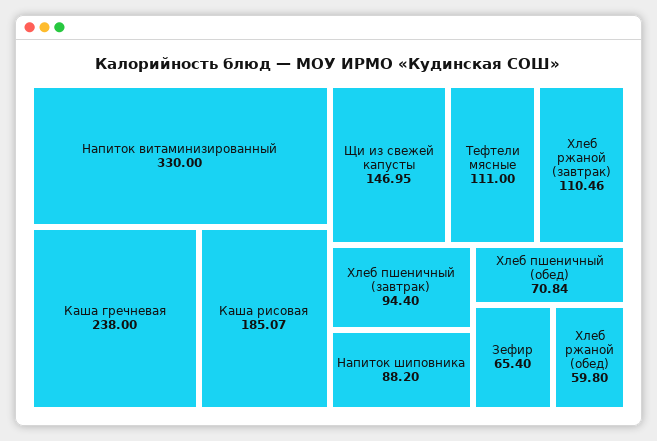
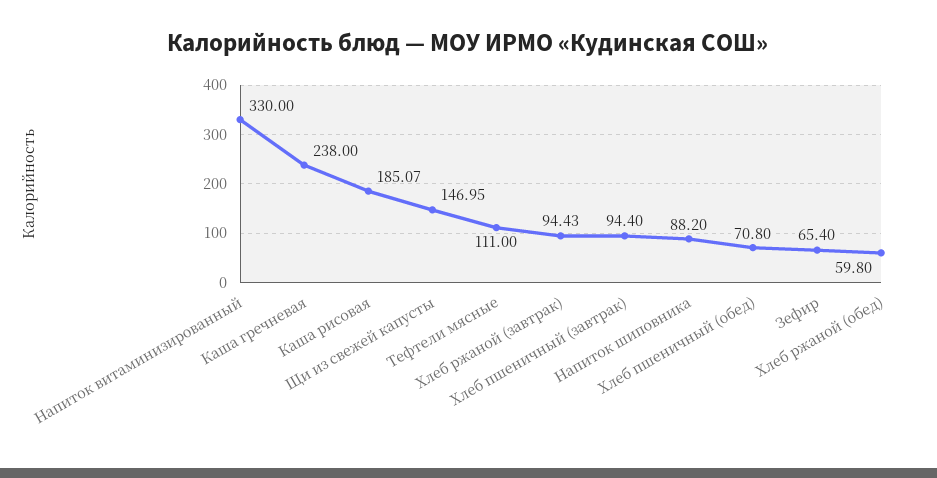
Хлеб ржаной (завтрак): 110.46 -> 94.43
Хлеб пшеничный (обед): 70.84 -> 70.8

